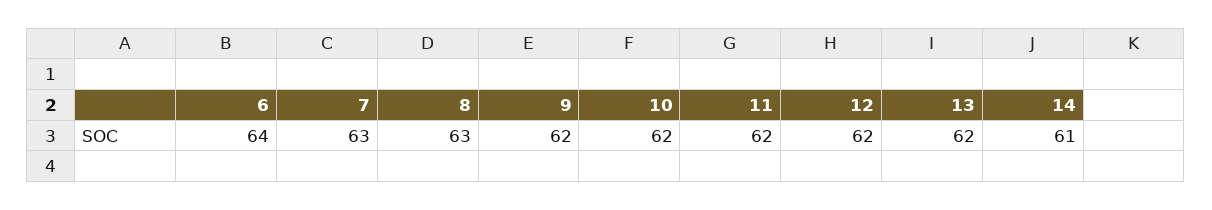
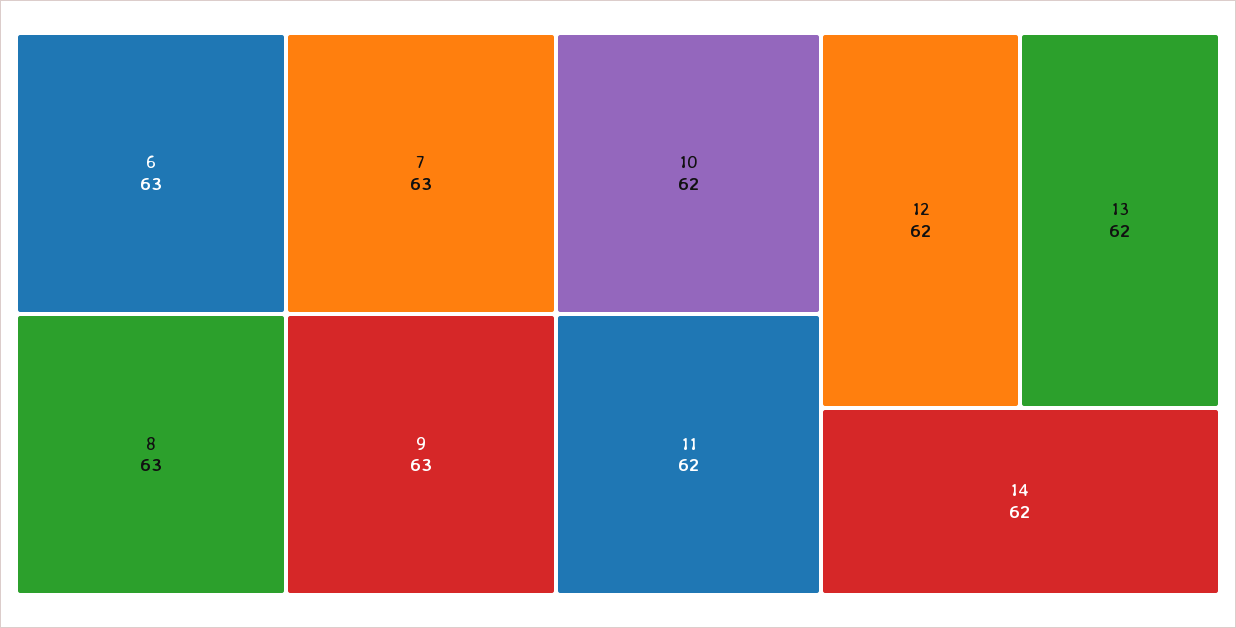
6: 64 -> 63
9: 62 -> 63
14: 61 -> 62

